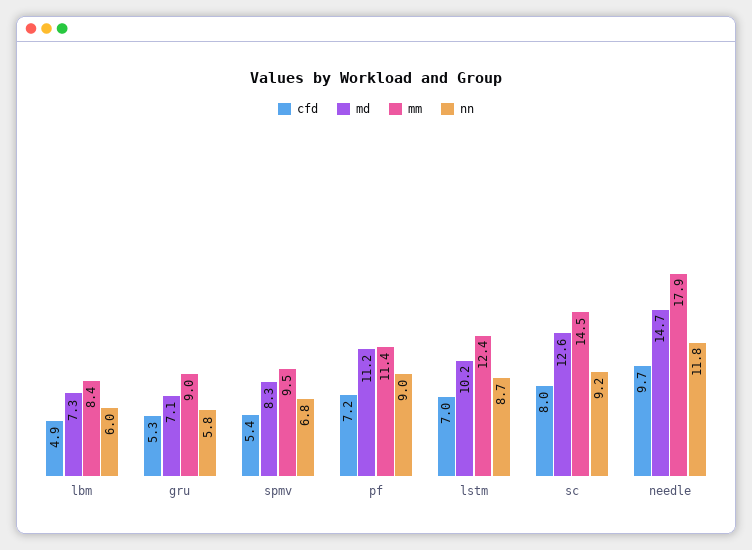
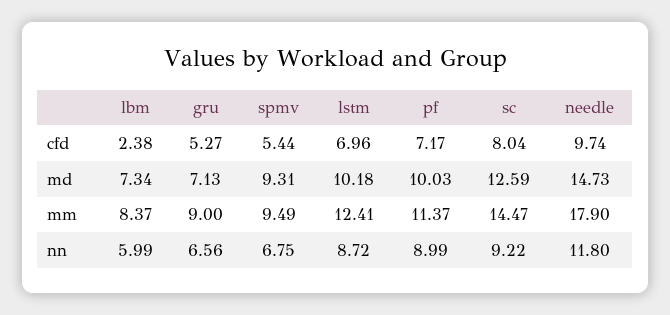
cfd, lbm: 4.9 -> 2.38
nn, gru: 5.8 -> 6.56
md, spmv: 8.3 -> 9.31
md, pf: 11.2 -> 10.03

